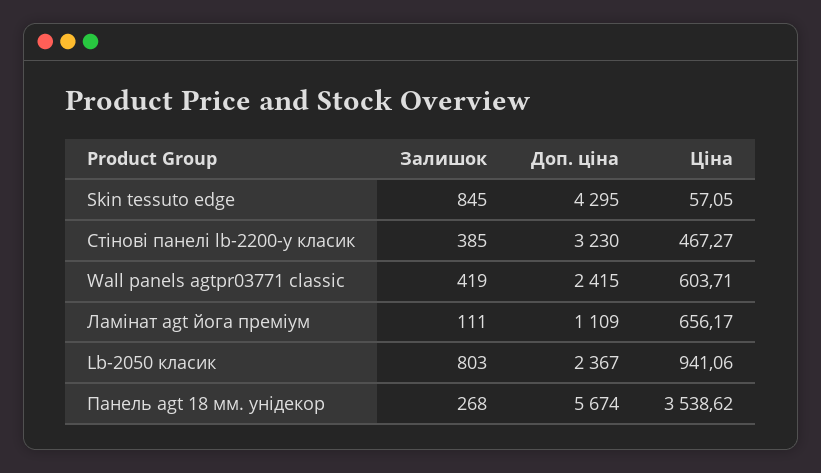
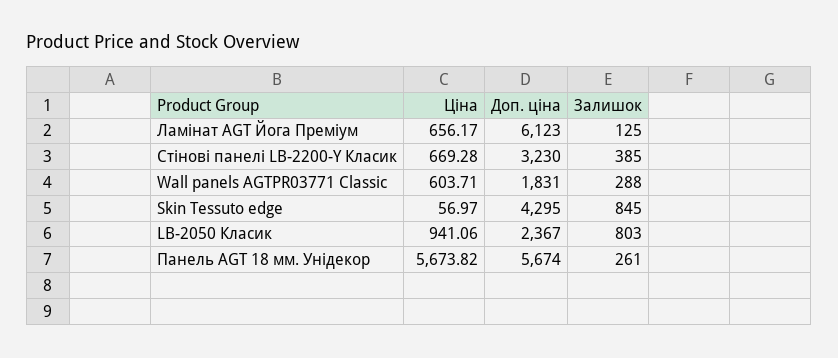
Ціна, Skin tessuto edge: 57.05 -> 56.97
Ціна, Стінові панелі lb-2200-y класик: 467.27 -> 669.28
Залишок, Wall panels agtpr03771 classic: 419 -> 288
Доп. ціна, Wall panels agtpr03771 classic: 2415 -> 1831
Залишок, Ламінат agt йога преміум: 111 -> 125
Доп. ціна, Ламінат agt йога преміум: 1109 -> 6123
Залишок, Панель agt 18 мм. унідекор: 268 -> 261
Ціна, Панель agt 18 мм. унідекор: 3538.62 -> 5673.82

